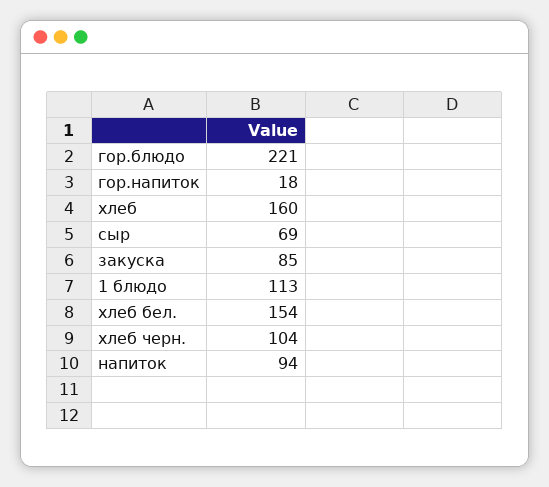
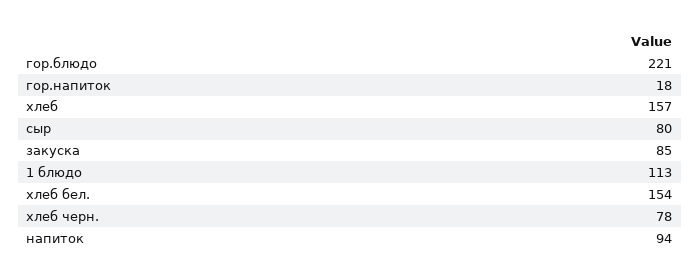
хлеб: 160 -> 157
сыр: 69 -> 80
хлеб черн.: 104 -> 78

